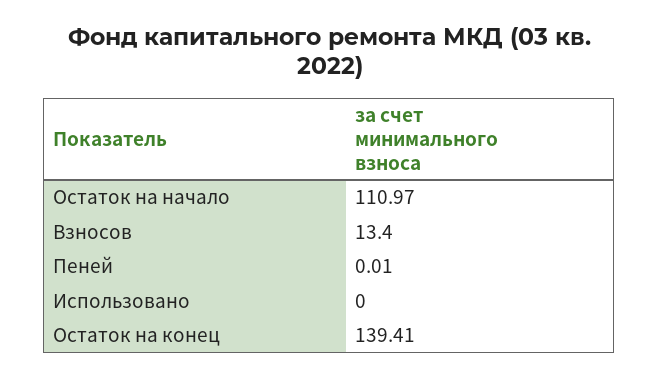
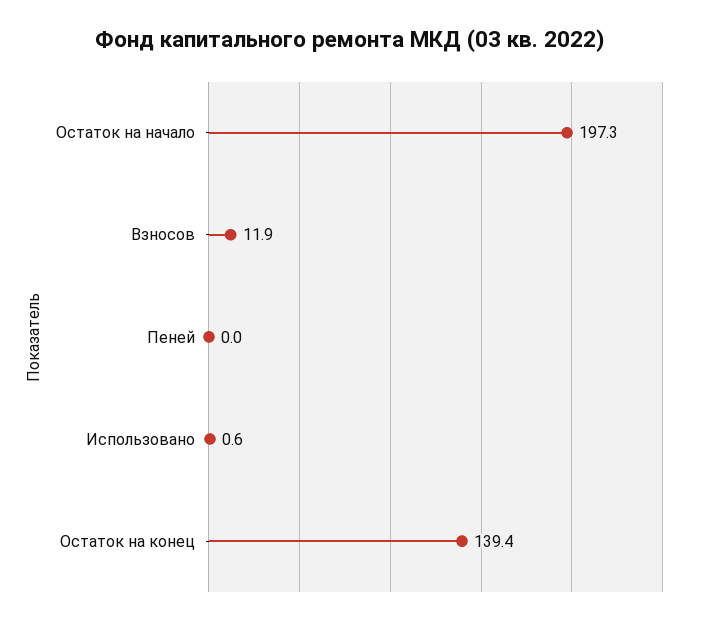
Остаток на начало: 110.97 -> 197.3
Взносов: 13.4 -> 11.9
Использовано: 0 -> 0.6

